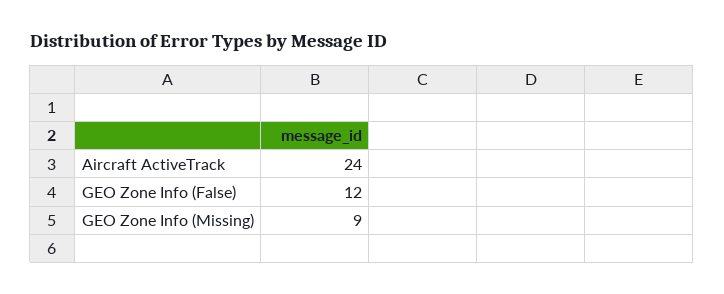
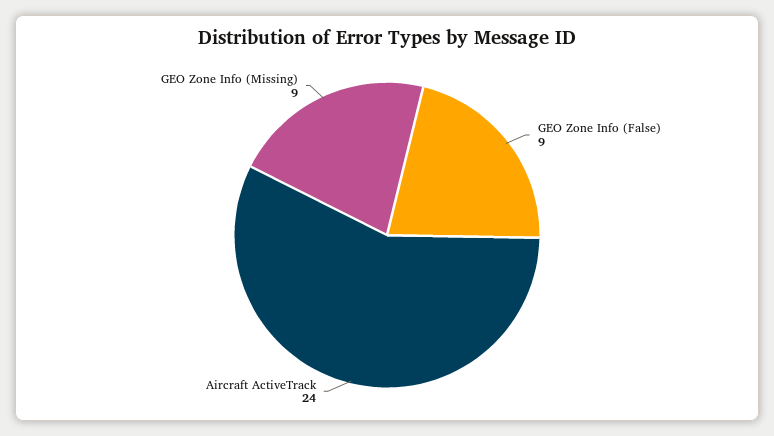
GEO Zone Info (False): 12 -> 9

